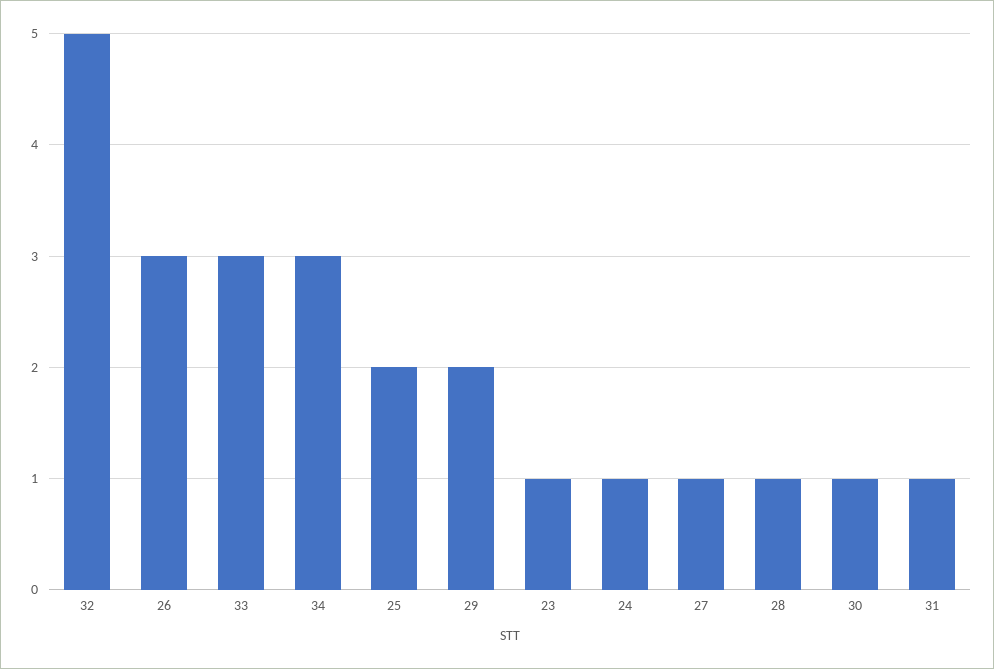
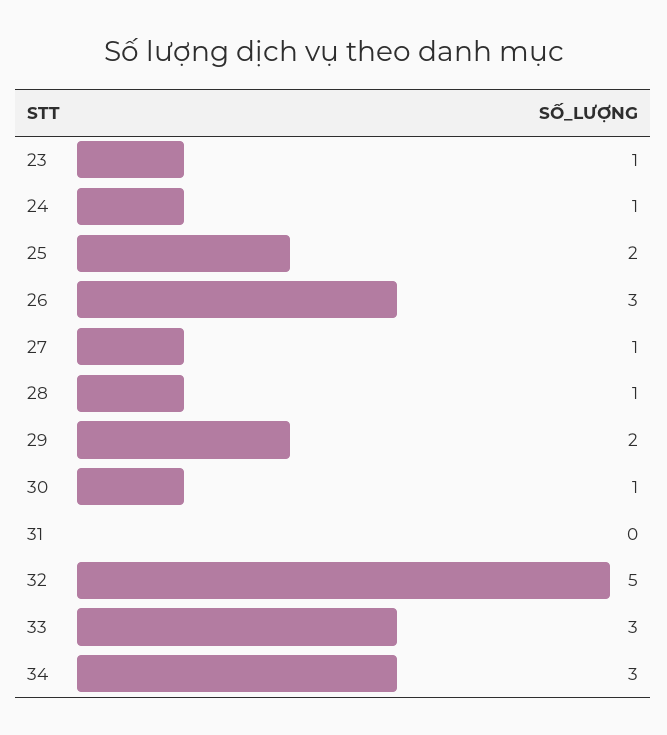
31: 1 -> 0

